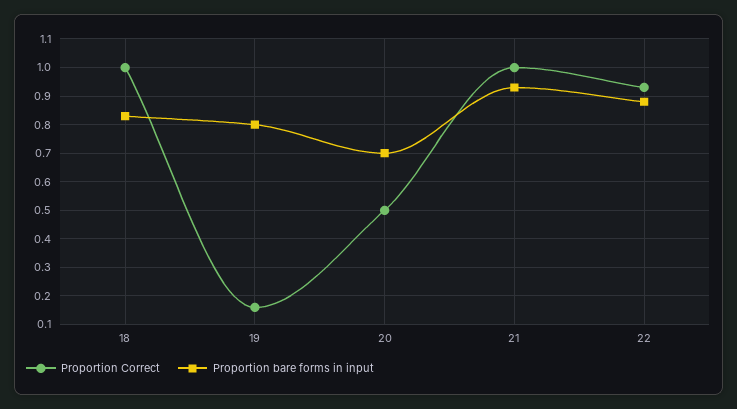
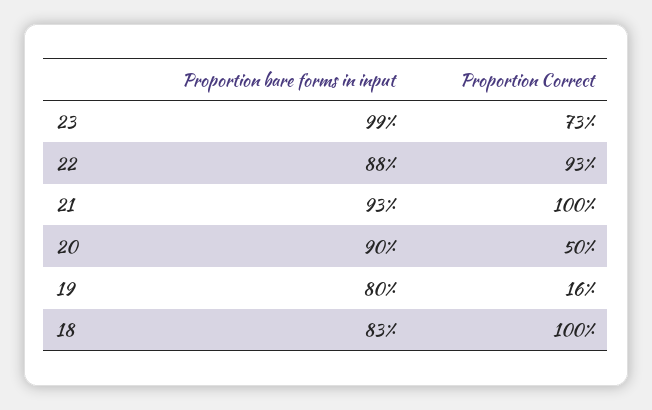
Proportion bare forms in input, 20: 0.7 -> 0.9
Proportion bare forms in input, 23: none -> 0.99
Proportion Correct, 23: none -> 0.73

